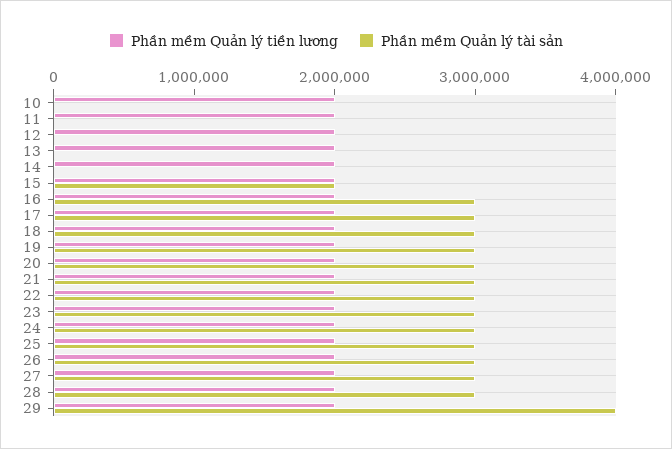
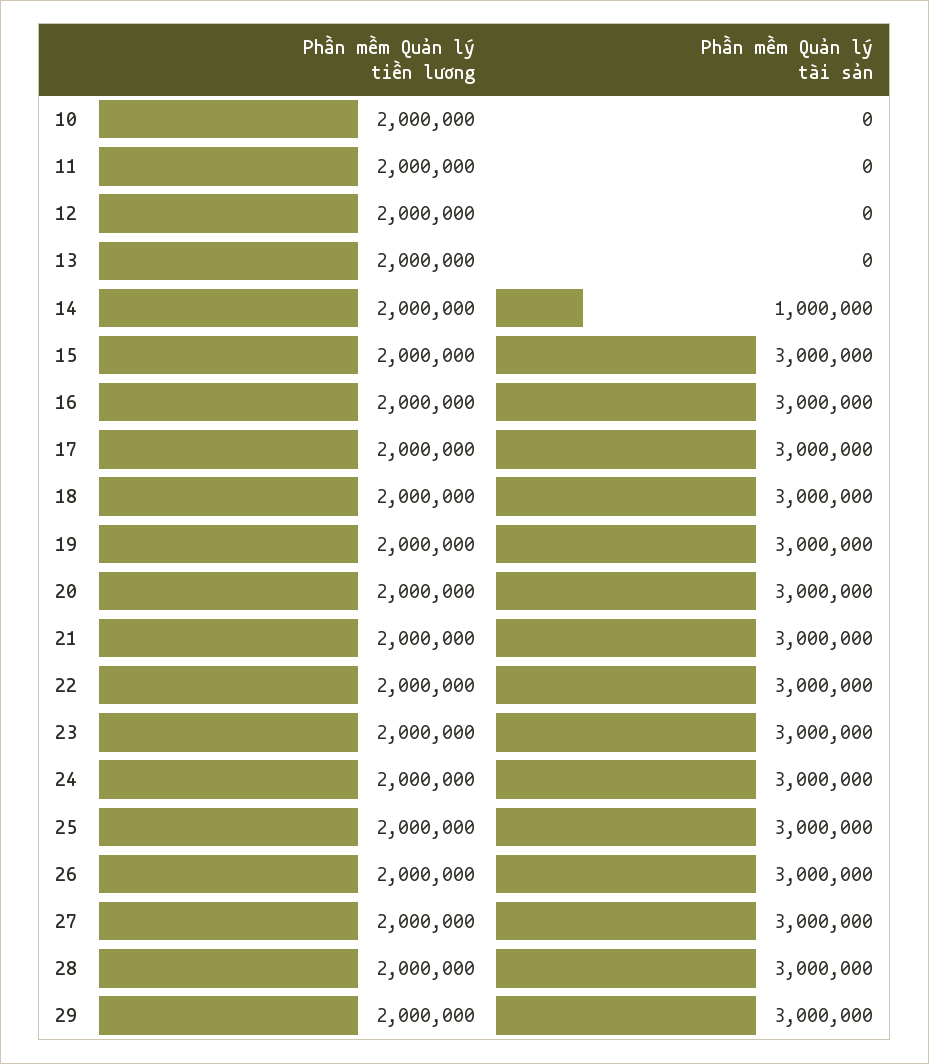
Phần mềm Quản lý tài sản, 14: 0 -> 1000000
Phần mềm Quản lý tài sản, 15: 2000000 -> 3000000
Phần mềm Quản lý tài sản, 29: 4000000 -> 3000000

